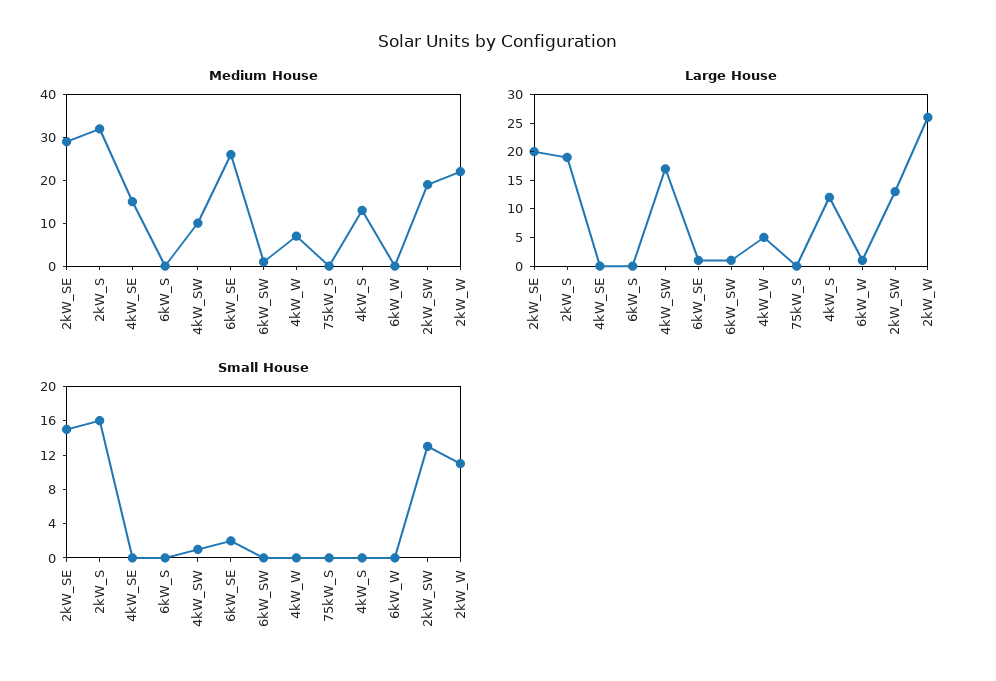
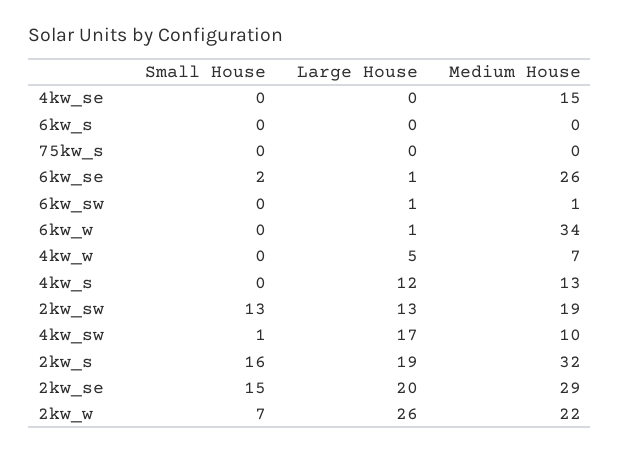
Medium House, 6kW_W: 0 -> 34
Small House, 2kW_W: 11 -> 7

